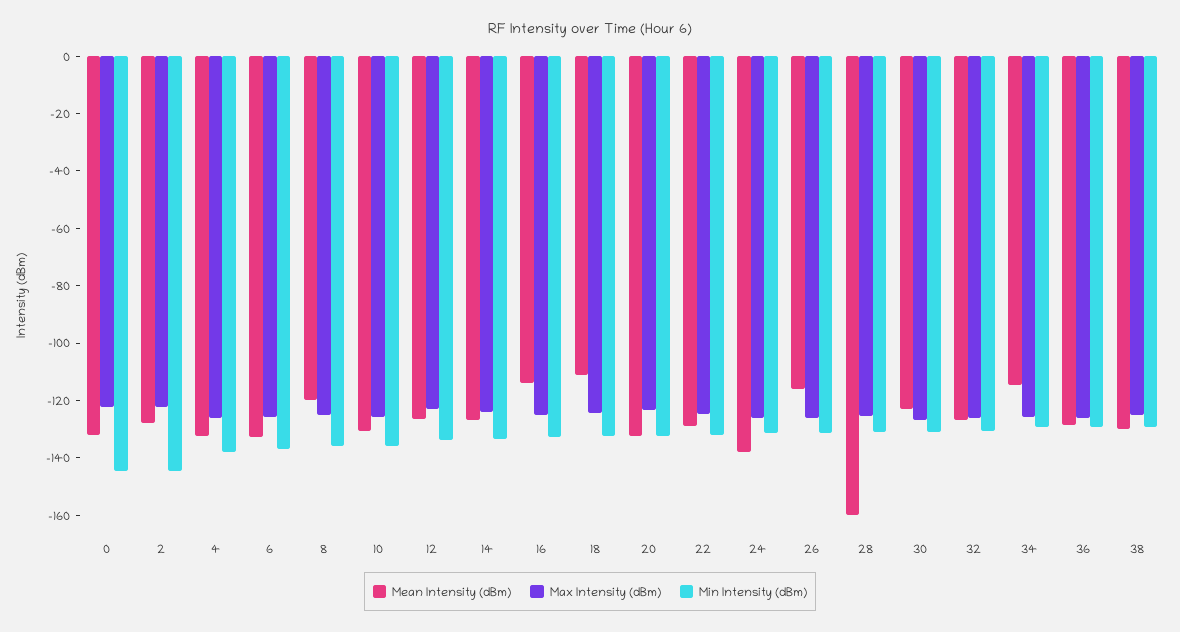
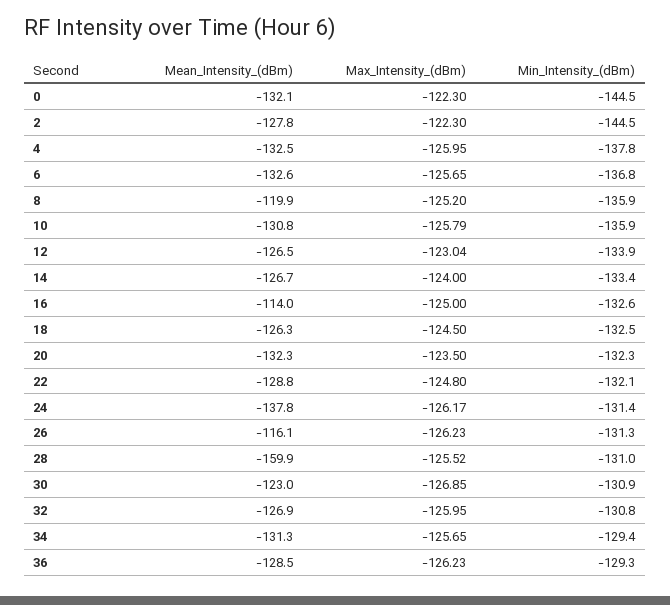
Mean Intensity (dBm), 18: -110 -> -126.3
Mean Intensity (dBm), 34: -115 -> -131.3
Mean Intensity (dBm), 38: -130 -> none
Max Intensity (dBm), 38: -125 -> none
Min Intensity (dBm), 38: -130 -> none

